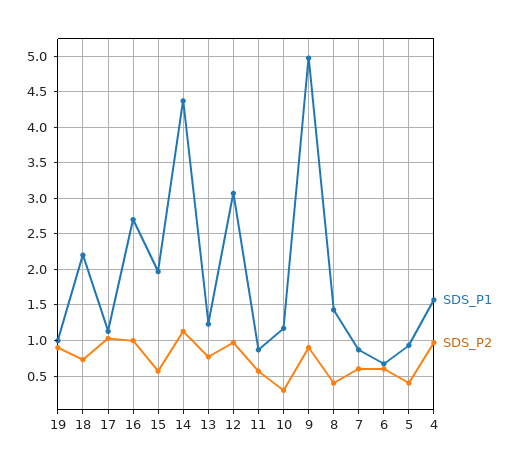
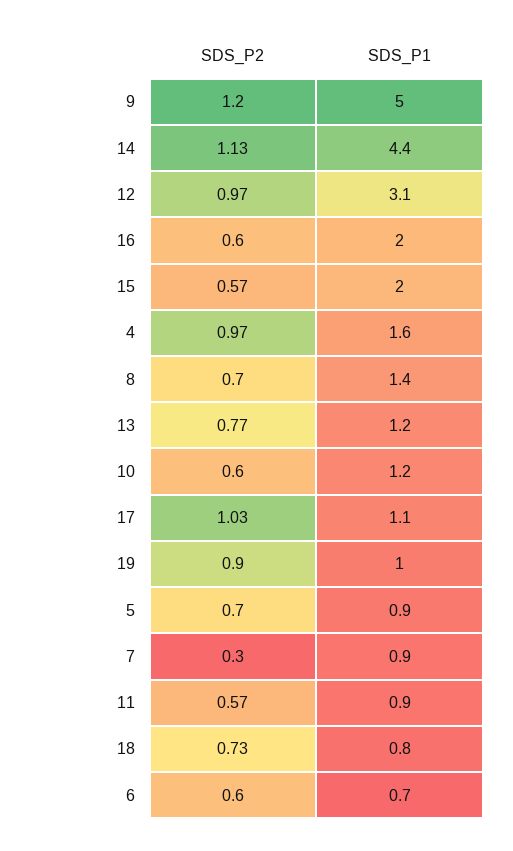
SDS_P1, 18: 2.2 -> 0.8
SDS_P1, 16: 2.7 -> 2
SDS_P2, 16: 1 -> 0.6
SDS_P2, 10: 0.3 -> 0.6
SDS_P2, 9: 0.9 -> 1.2
SDS_P2, 8: 0.4 -> 0.7
SDS_P2, 7: 0.6 -> 0.3
SDS_P2, 5: 0.4 -> 0.7

